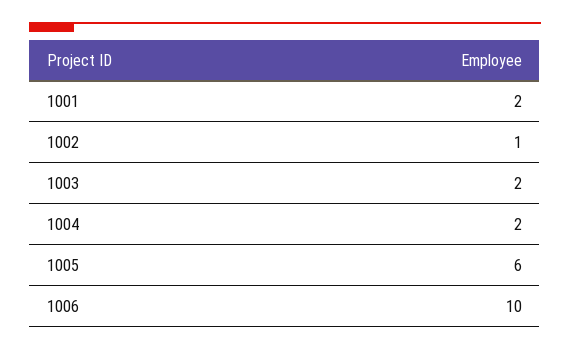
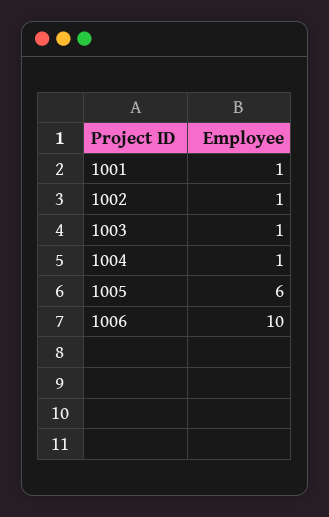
1001: 2 -> 1
1003: 2 -> 1
1004: 2 -> 1

